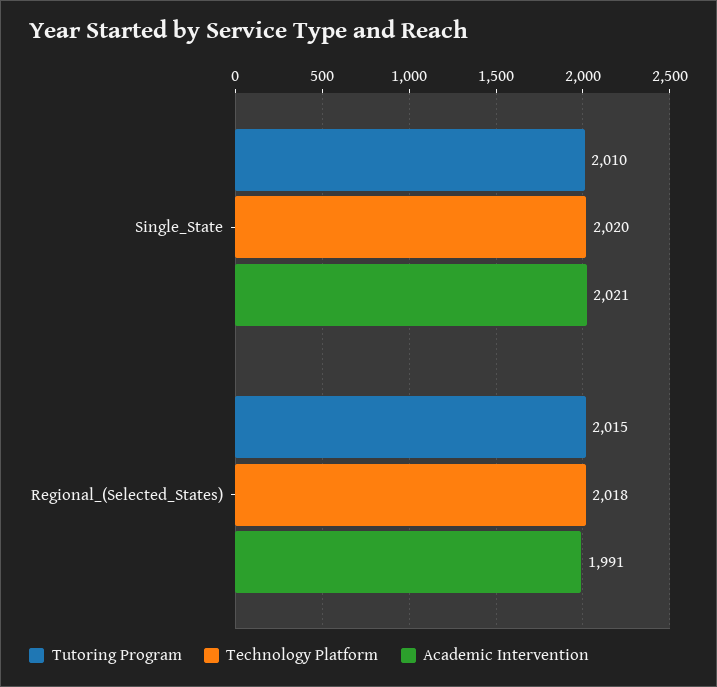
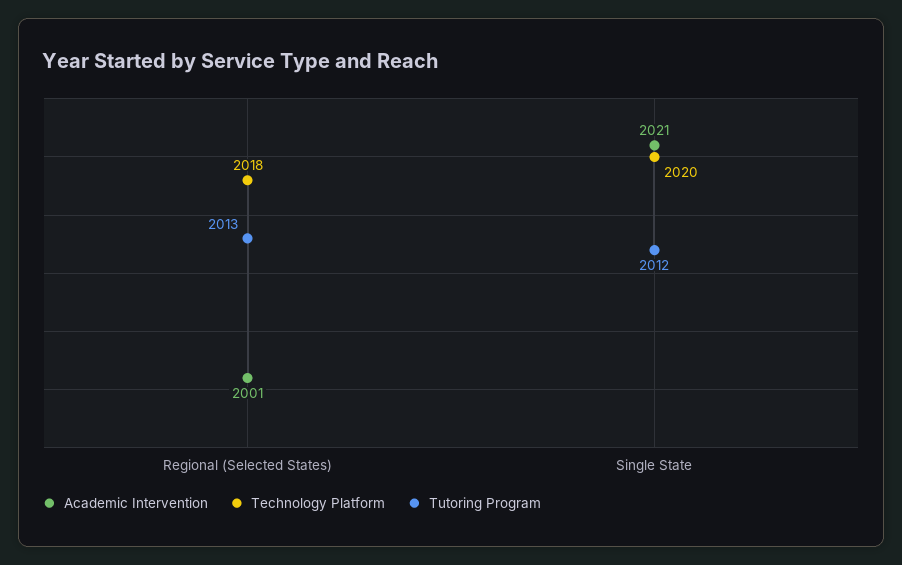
Tutoring Program, Single_State: 2010 -> 2012
Tutoring Program, Regional_(Selected_States): 2015 -> 2013
Academic Intervention, Regional_(Selected_States): 1991 -> 2001

